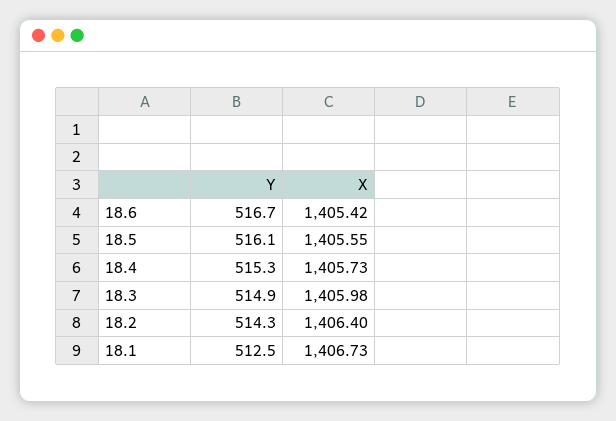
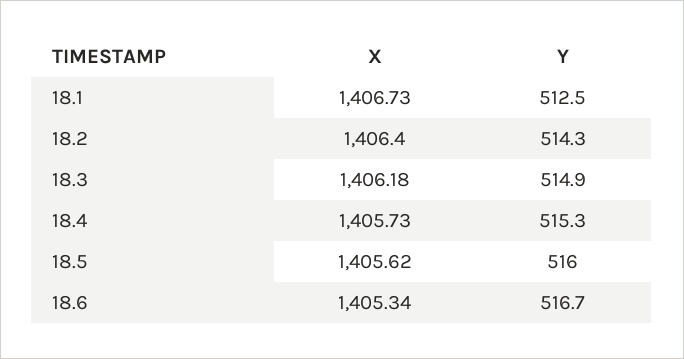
X, 18.6: 1405.42 -> 1405.34
Y, 18.5: 516.1 -> 516
X, 18.5: 1405.55 -> 1405.62
X, 18.3: 1405.98 -> 1406.18

